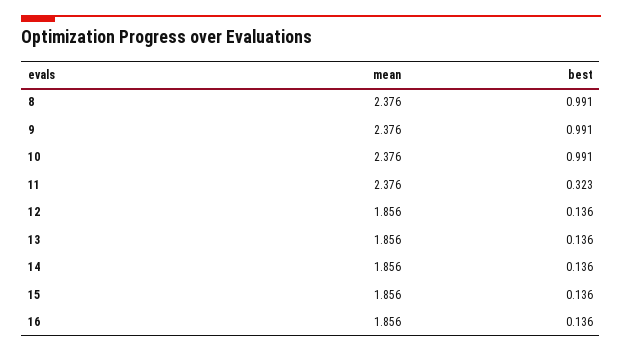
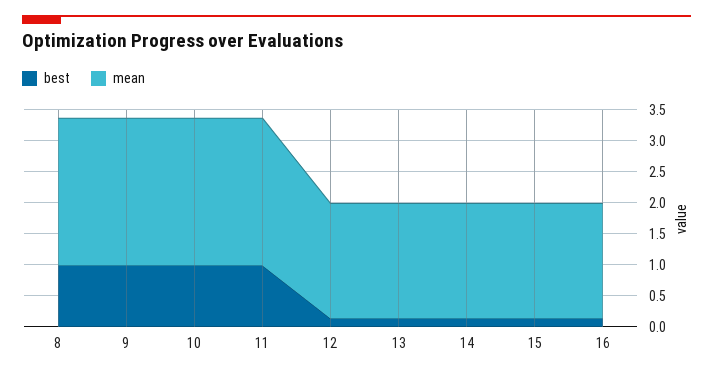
best, 11: 0.323 -> 1

